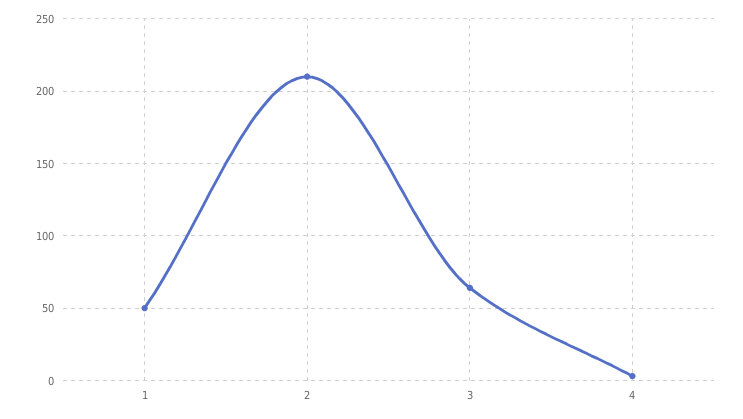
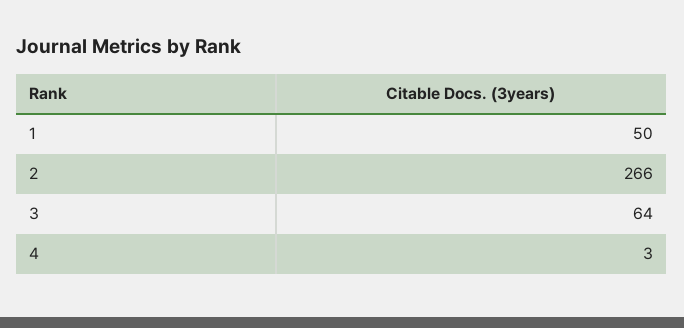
2: 210 -> 266

